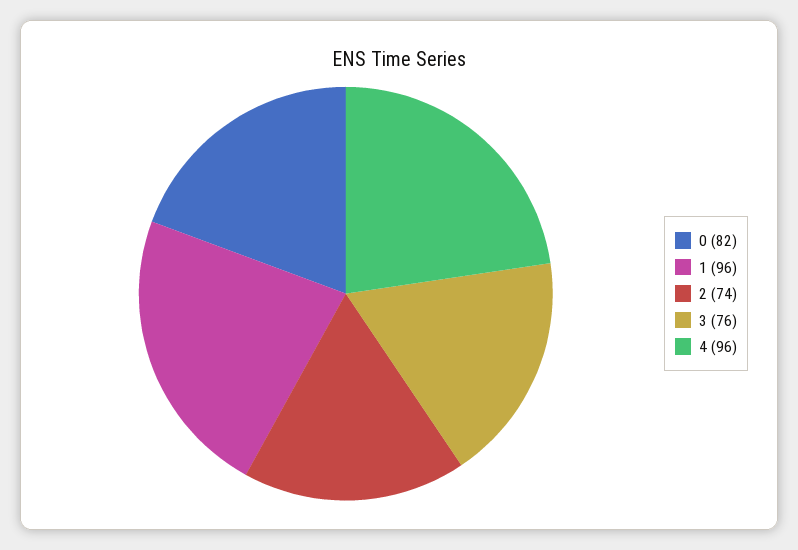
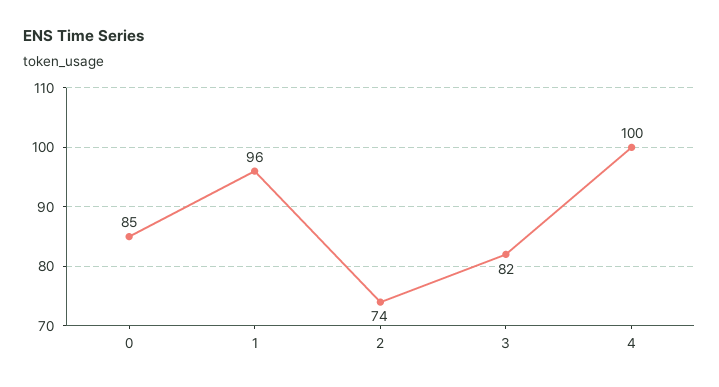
0: 82 -> 85
3: 76 -> 82
4: 96 -> 100

